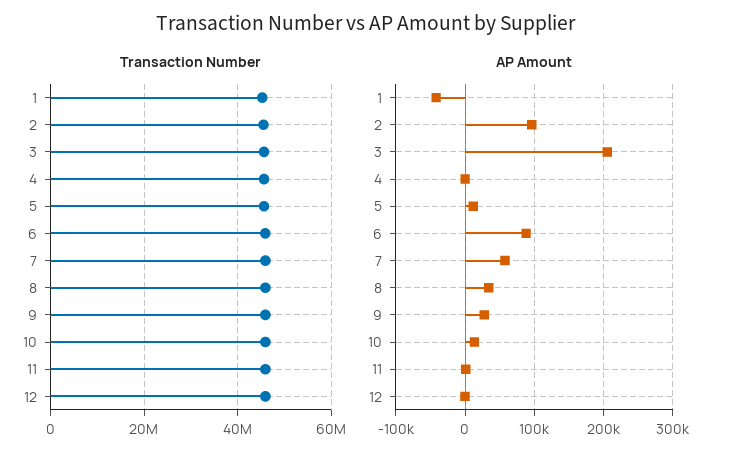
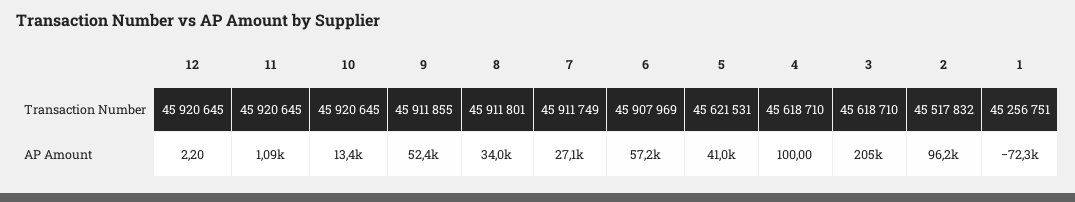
AP Amount, 1: -40000 -> -72300
AP Amount, 5: 10000 -> 41000
AP Amount, 6: 90000 -> 57200
AP Amount, 7: 60000 -> 27100
AP Amount, 9: 30000 -> 52400

